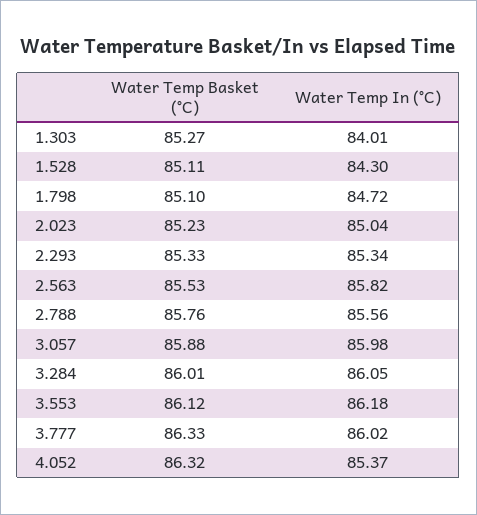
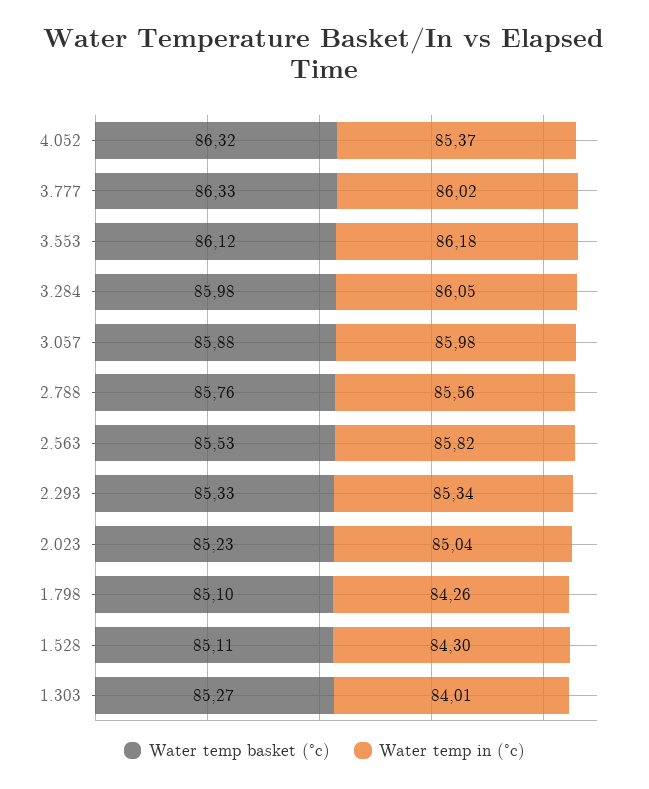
Water Temp In (°C), 1.798: 84.72 -> 84.26
Water Temp Basket (°C), 3.284: 86.01 -> 85.98

